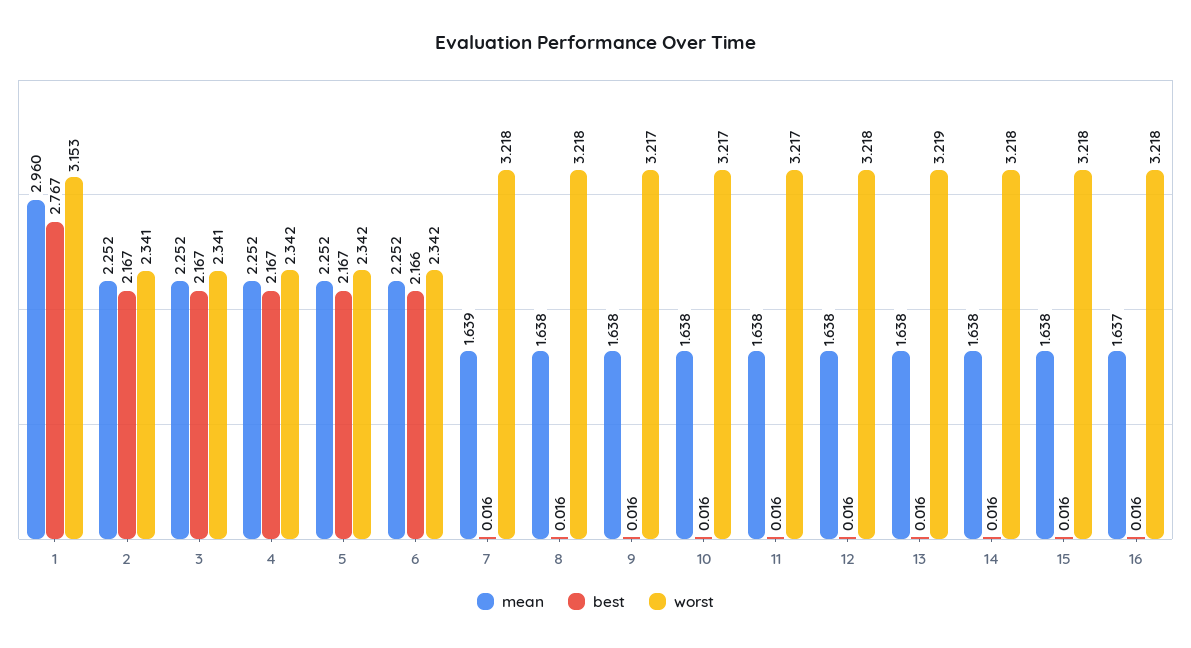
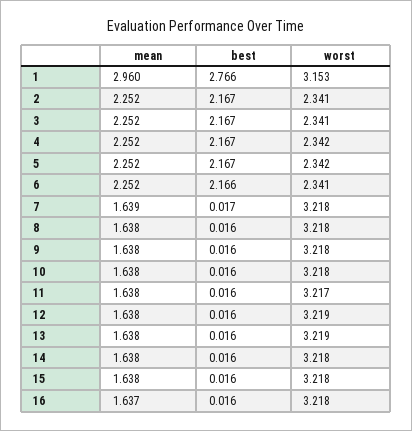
best, 1: 2.767 -> 2.766
worst, 6: 2.342 -> 2.341
best, 7: 0.016 -> 0.017
worst, 9: 3.217 -> 3.218
worst, 10: 3.217 -> 3.218
worst, 12: 3.218 -> 3.219

